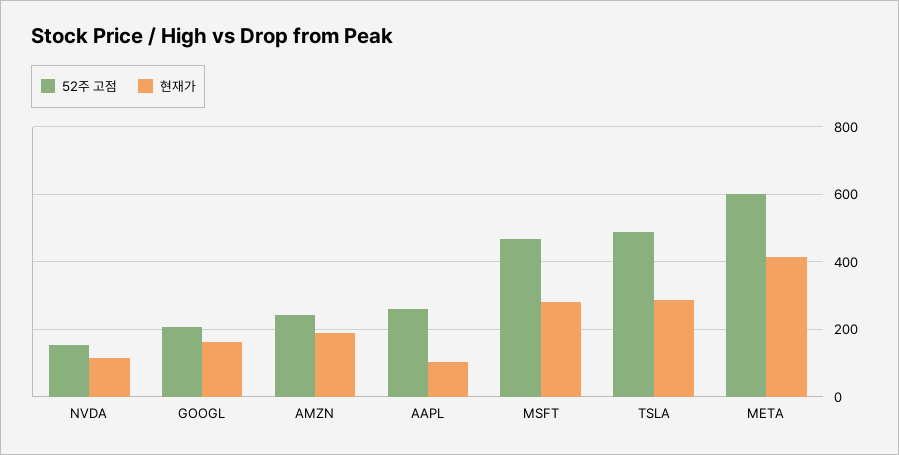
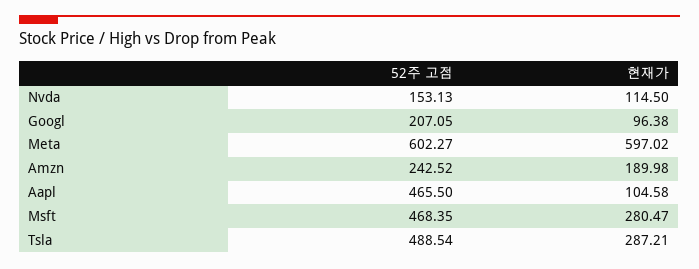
현재가, GOOGL: 160 -> 96.38
52주 고점, AAPL: 260 -> 465.5
현재가, META: 420 -> 597.02

